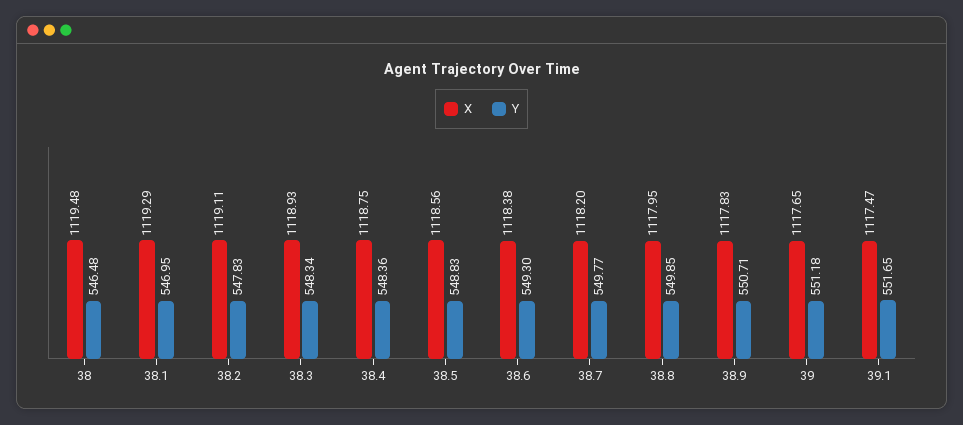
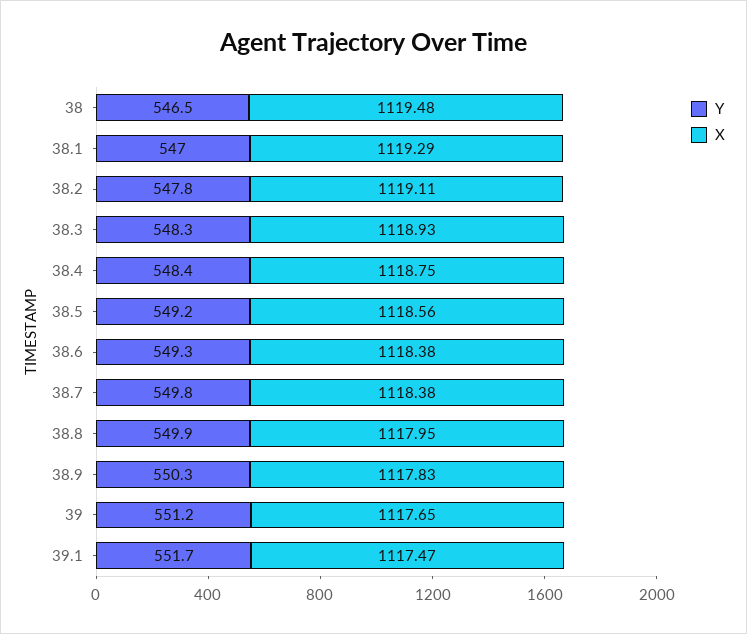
Y, 38.5: 548.83 -> 549.2
X, 38.7: 1118.2 -> 1118.38
Y, 38.9: 550.71 -> 550.3

